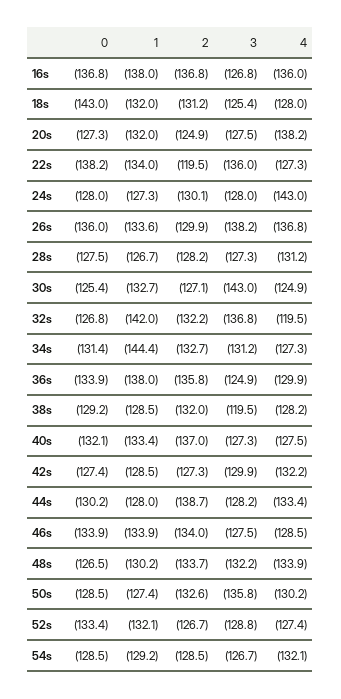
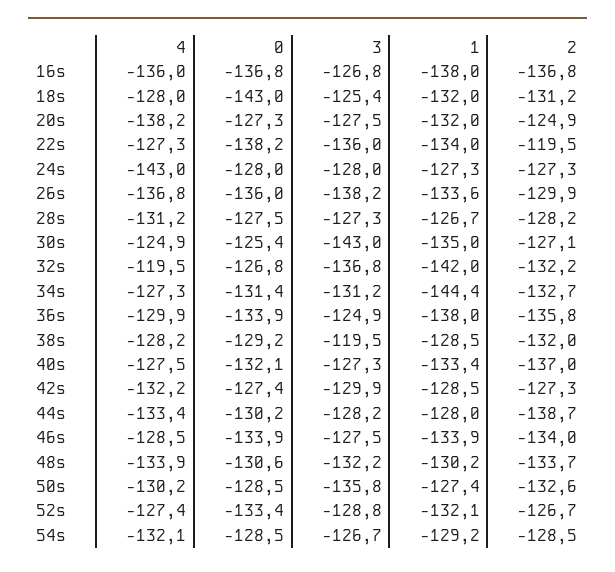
2, 24s: -130.1 -> -127.3
1, 30s: -132.7 -> -135
0, 48s: -126.5 -> -130.6

